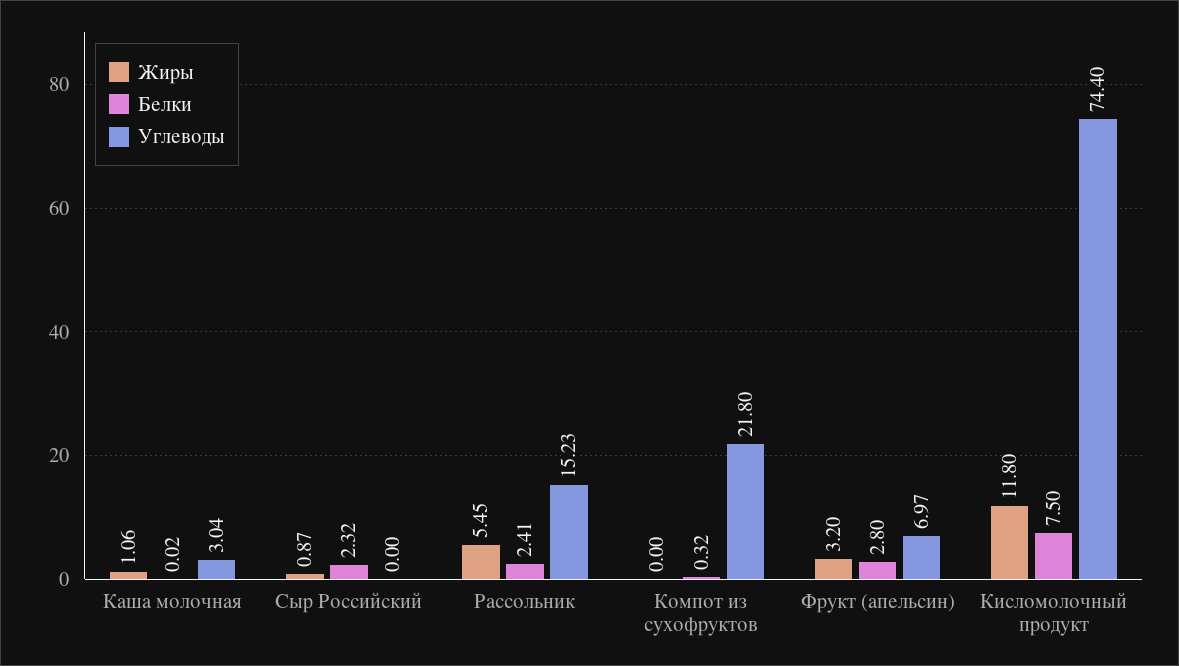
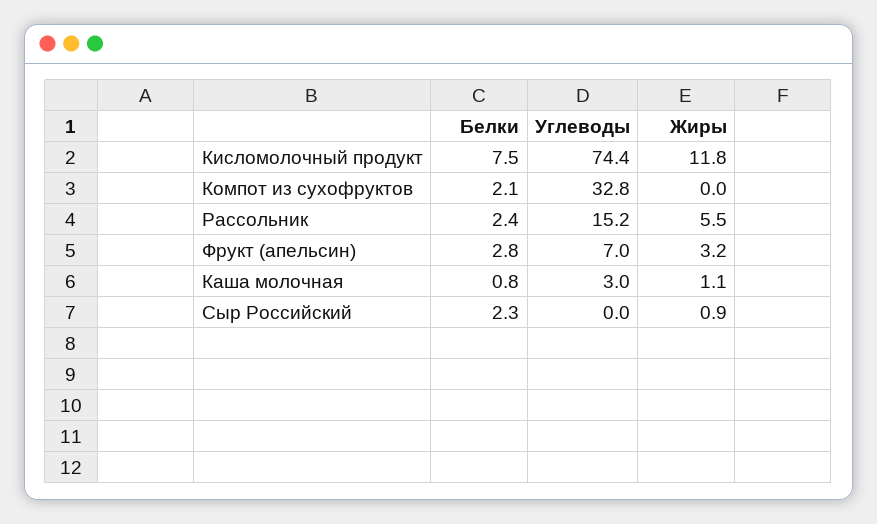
Белки, Каша молочная: 0.02 -> 0.8
Белки, Компот из сухофруктов: 0.32 -> 2.1
Углеводы, Компот из сухофруктов: 21.8 -> 32.8

